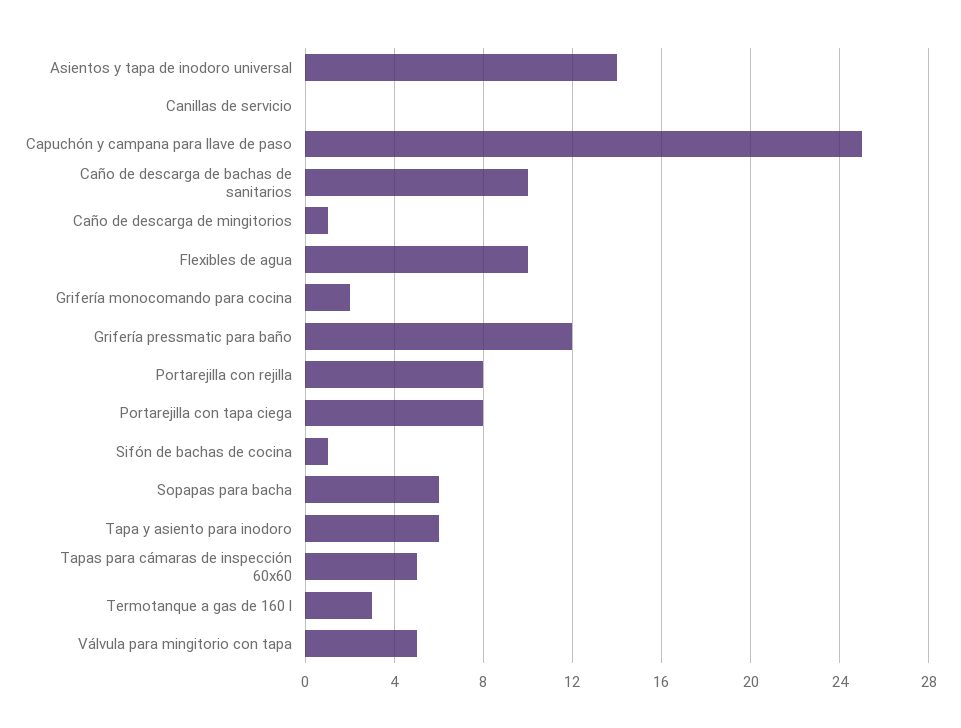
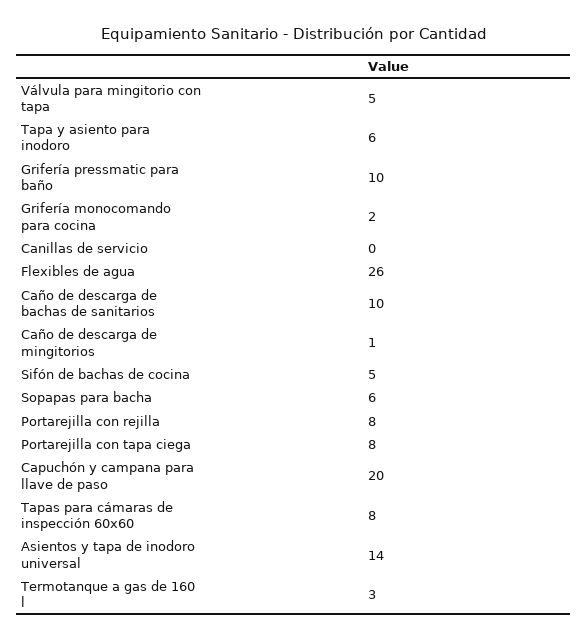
Capuchón y campana para llave de paso: 25 -> 20
Flexibles de agua: 10 -> 26
Grifería pressmatic para baño: 12 -> 10
Sifón de bachas de cocina: 1 -> 5
Tapas para cámaras de inspección 60x60: 5 -> 8

